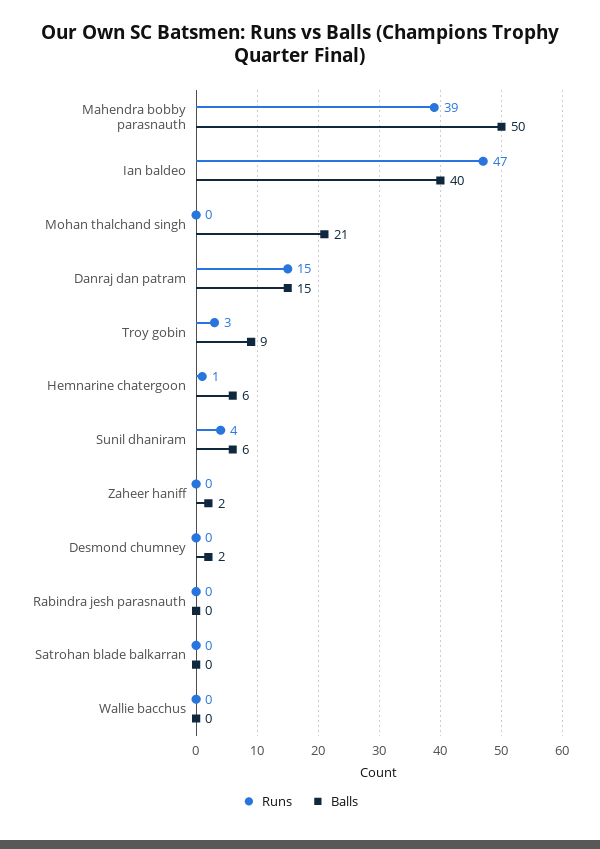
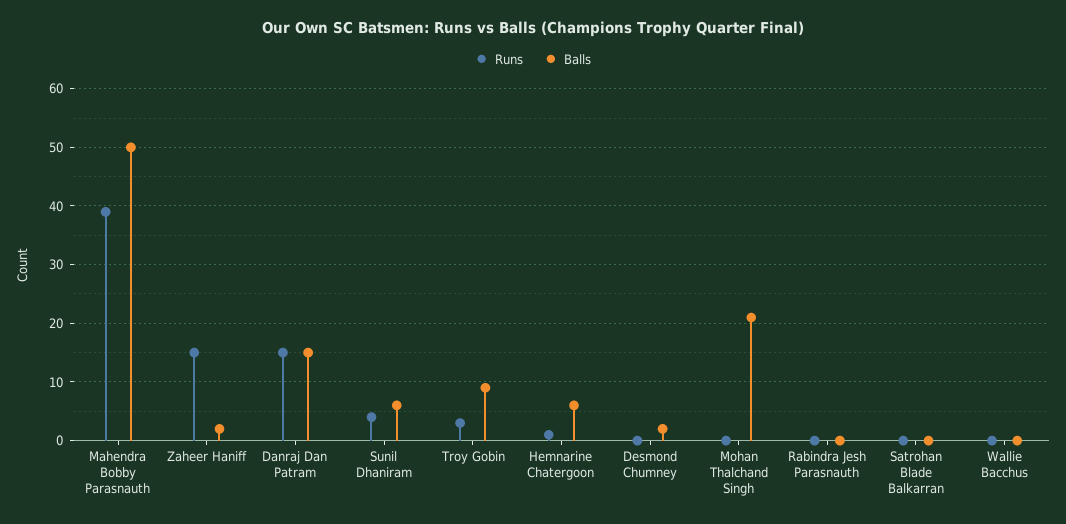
Runs, Ian baldeo: 47 -> none
Balls, Ian baldeo: 40 -> none
Runs, Zaheer haniff: 0 -> 15

